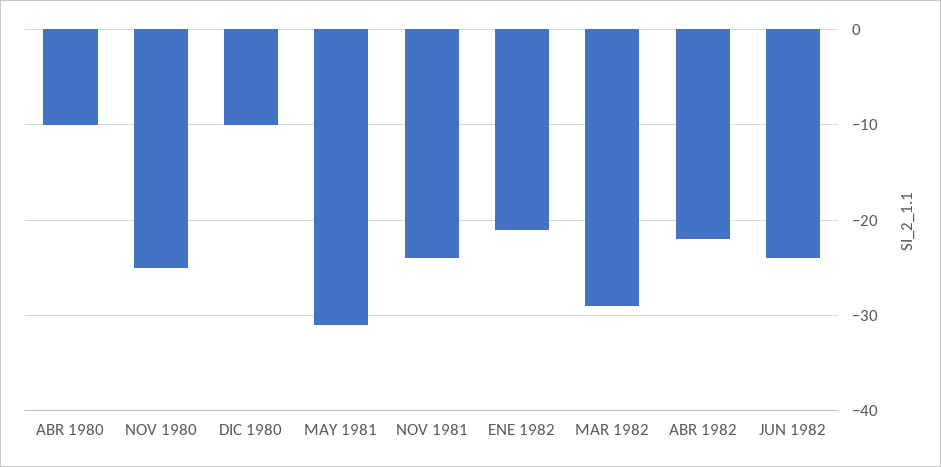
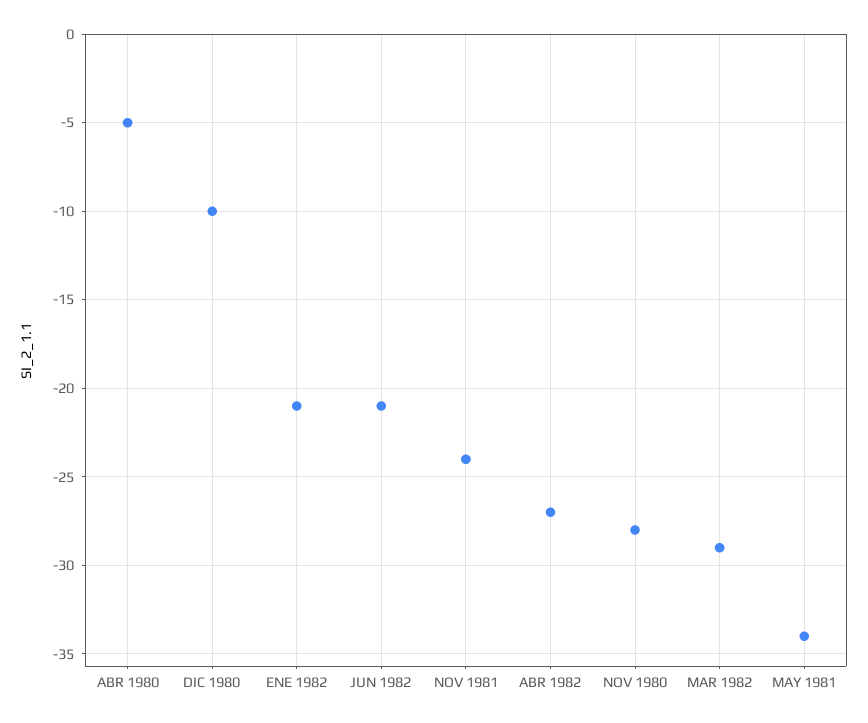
ABR 1980: -10 -> -5
NOV 1980: -25 -> -28
MAY 1981: -31 -> -34
ABR 1982: -22 -> -27
JUN 1982: -24 -> -21

